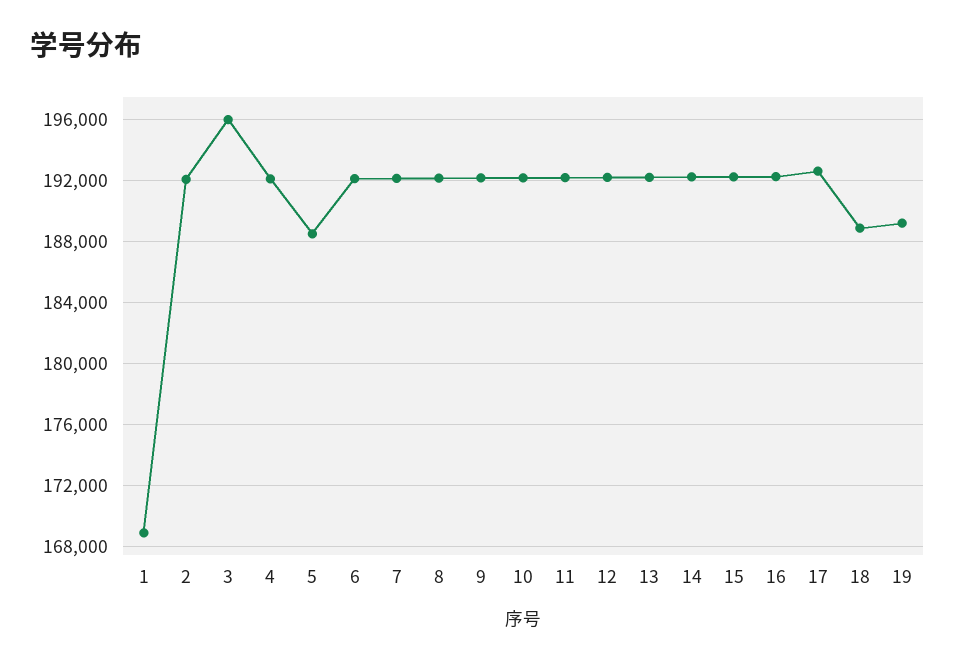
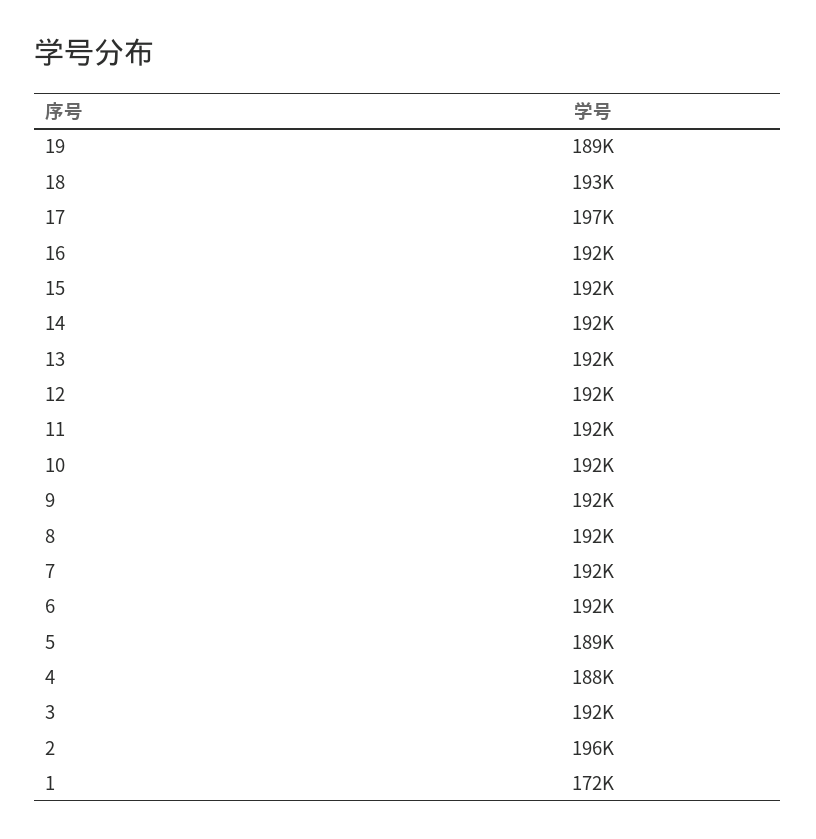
1: 169000 -> 172000
2: 192000 -> 196000
3: 196000 -> 192000
4: 192000 -> 188000
17: 192500 -> 197000
18: 189000 -> 193000

